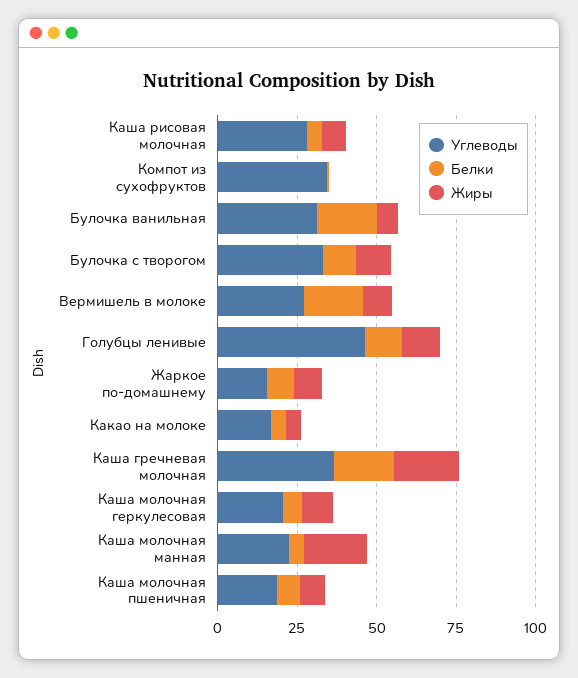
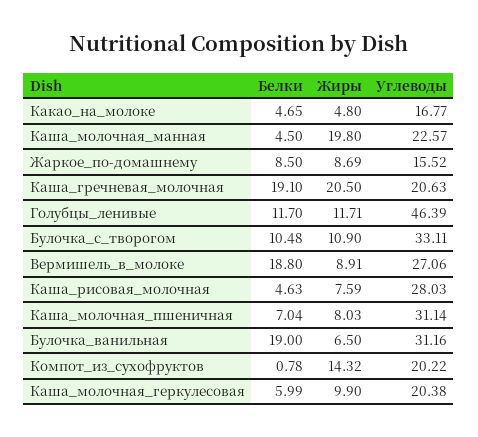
Углеводы, Компот из сухофруктов: 35 -> 20.22
Жиры, Компот из сухофруктов: 0 -> 14.32
Углеводы, Каша гречневая молочная: 35 -> 20.63
Углеводы, Каша молочная пшеничная: 20 -> 31.14

